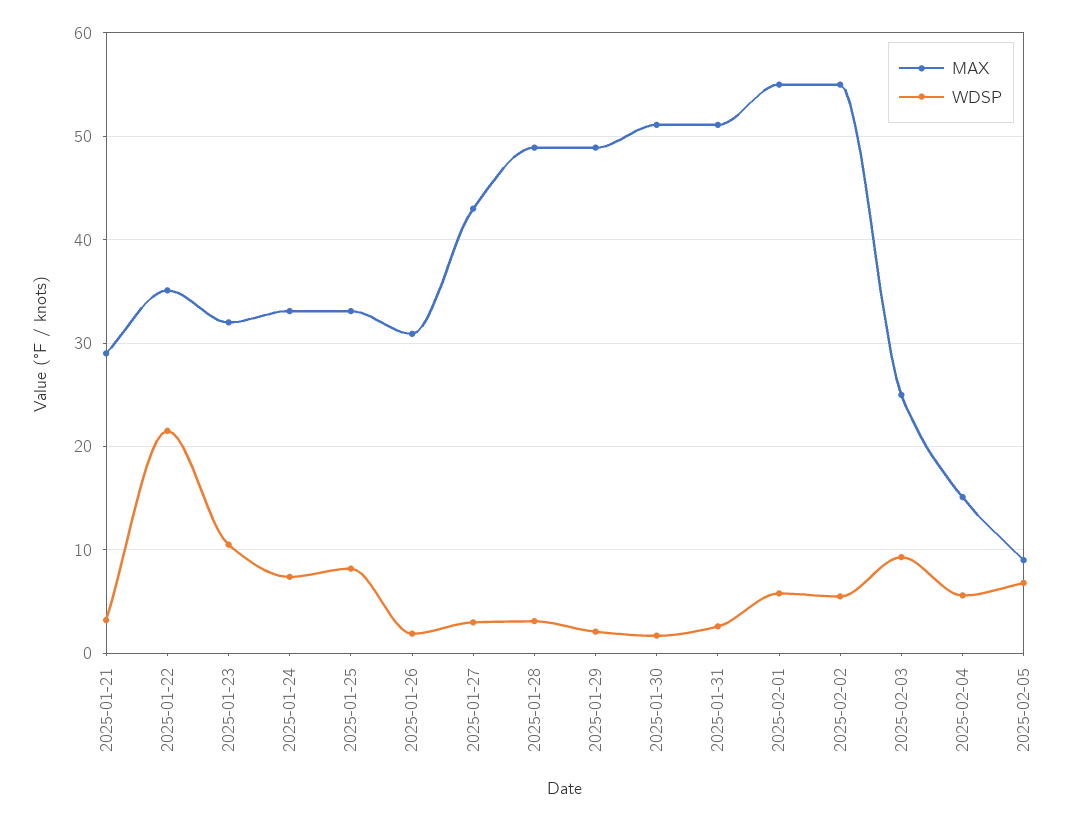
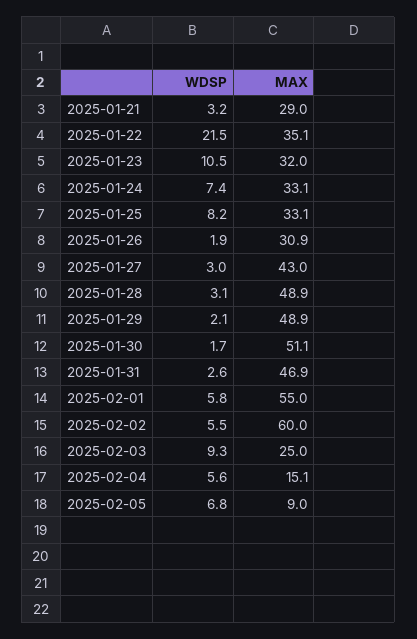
MAX, 2025-01-31: 51 -> 46.9
MAX, 2025-02-02: 55 -> 60

